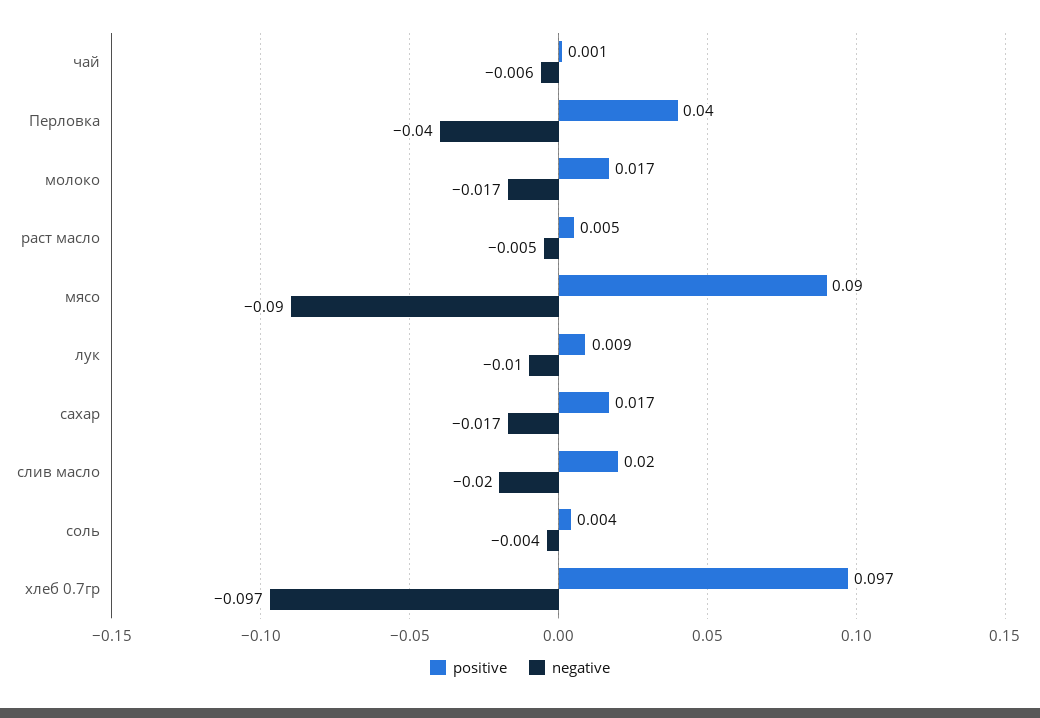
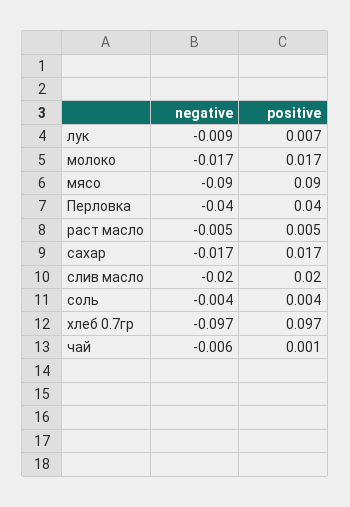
positive, лук: 0.009 -> 0.007
negative, лук: -0.01 -> -0.009

